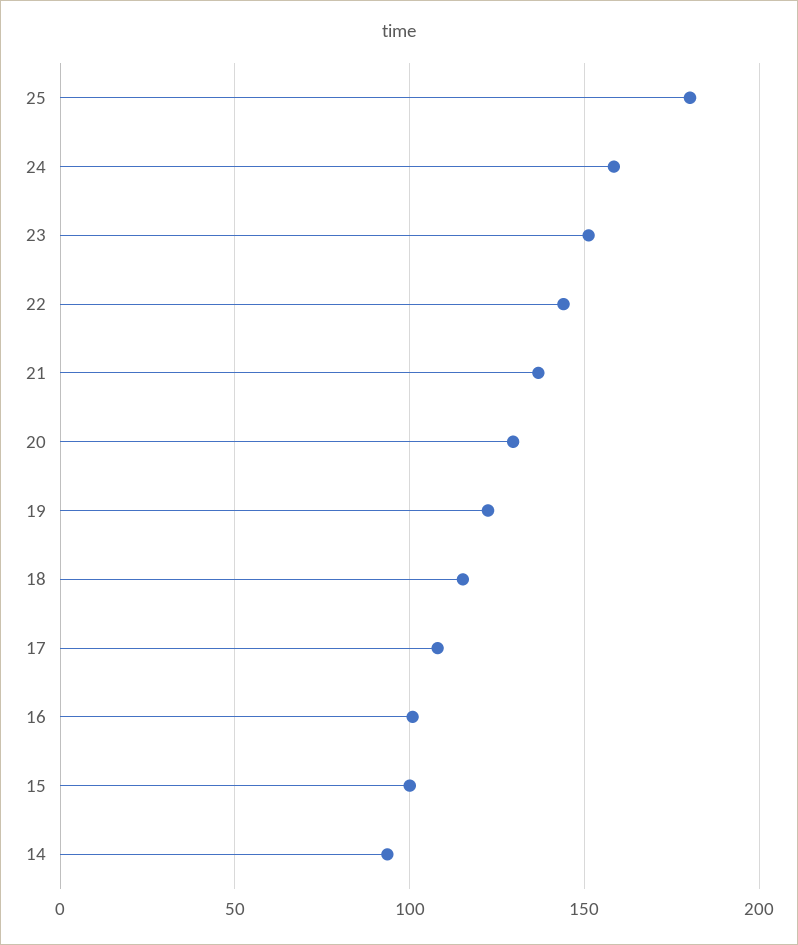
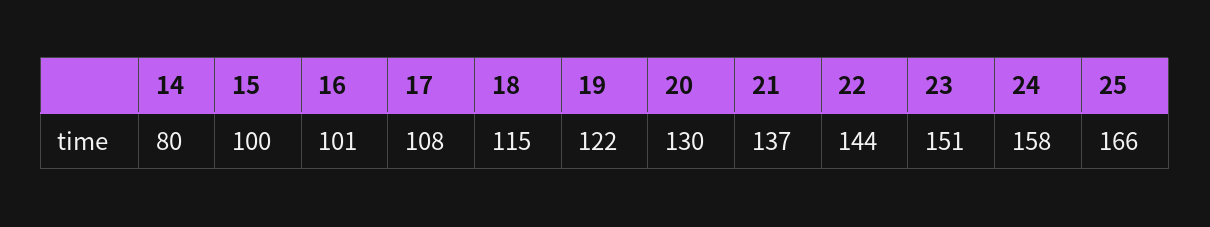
25: 180 -> 166
14: 95 -> 80

